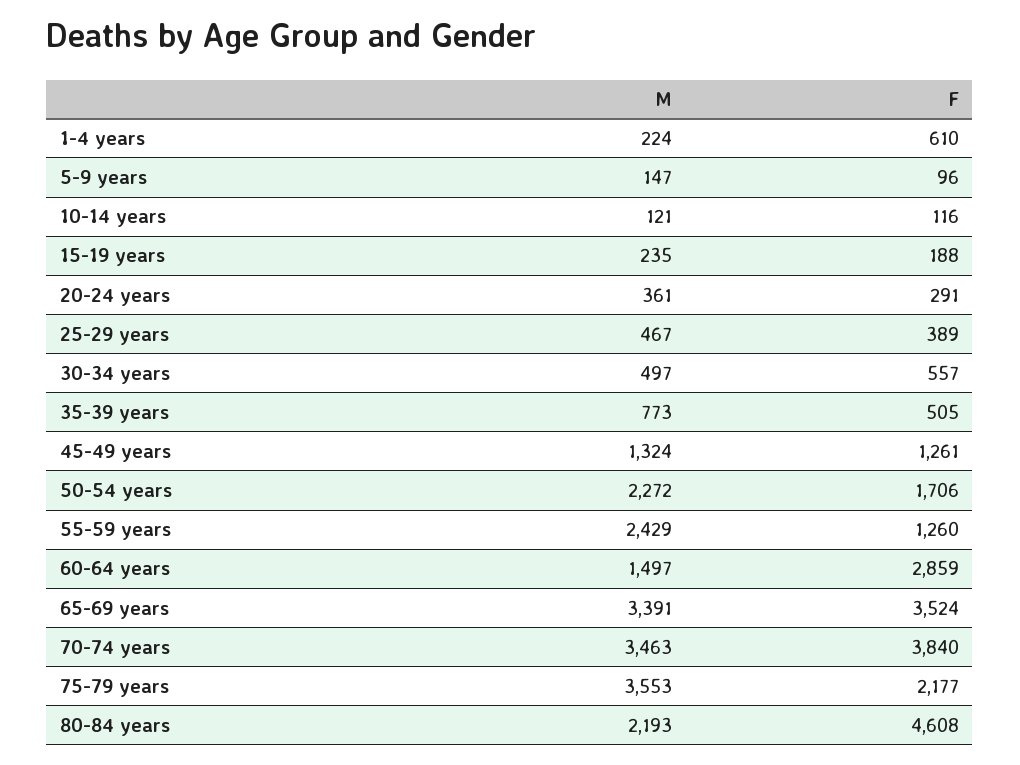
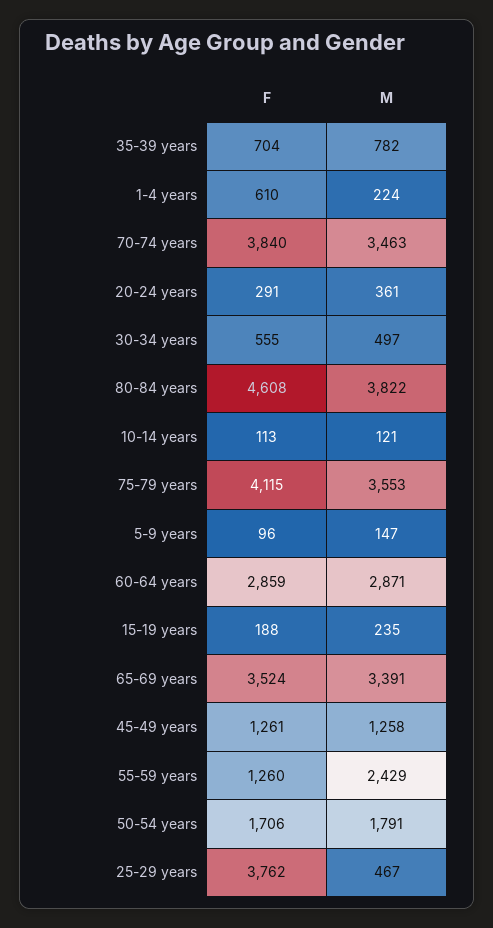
F, 10-14 years: 116 -> 113
F, 25-29 years: 389 -> 3762
F, 30-34 years: 557 -> 555
M, 35-39 years: 773 -> 782
F, 35-39 years: 505 -> 704
M, 45-49 years: 1324 -> 1258
M, 50-54 years: 2272 -> 1791
M, 60-64 years: 1497 -> 2871
F, 75-79 years: 2177 -> 4115
M, 80-84 years: 2193 -> 3822

